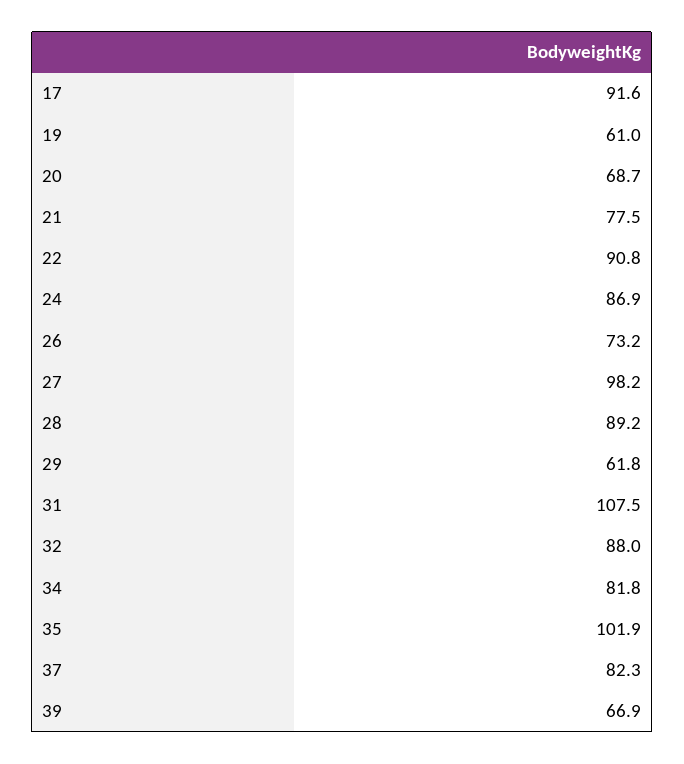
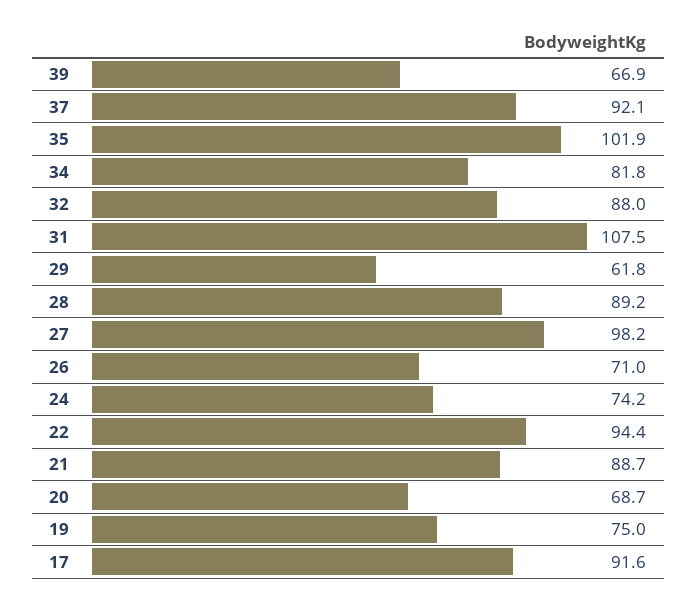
19: 61 -> 75
21: 77.5 -> 88.7
22: 90.8 -> 94.4
24: 86.9 -> 74.2
26: 73.2 -> 71
37: 82.3 -> 92.1

